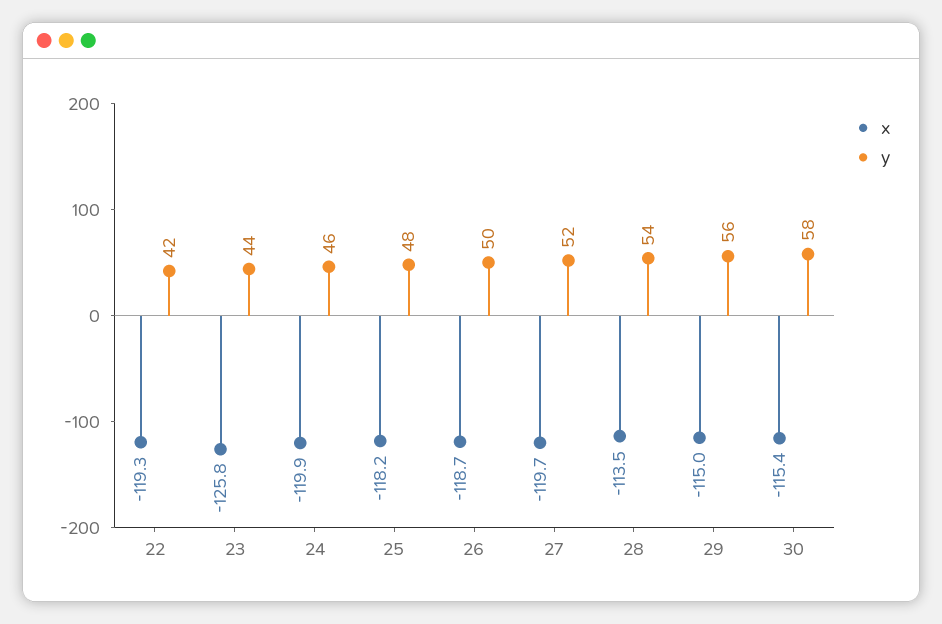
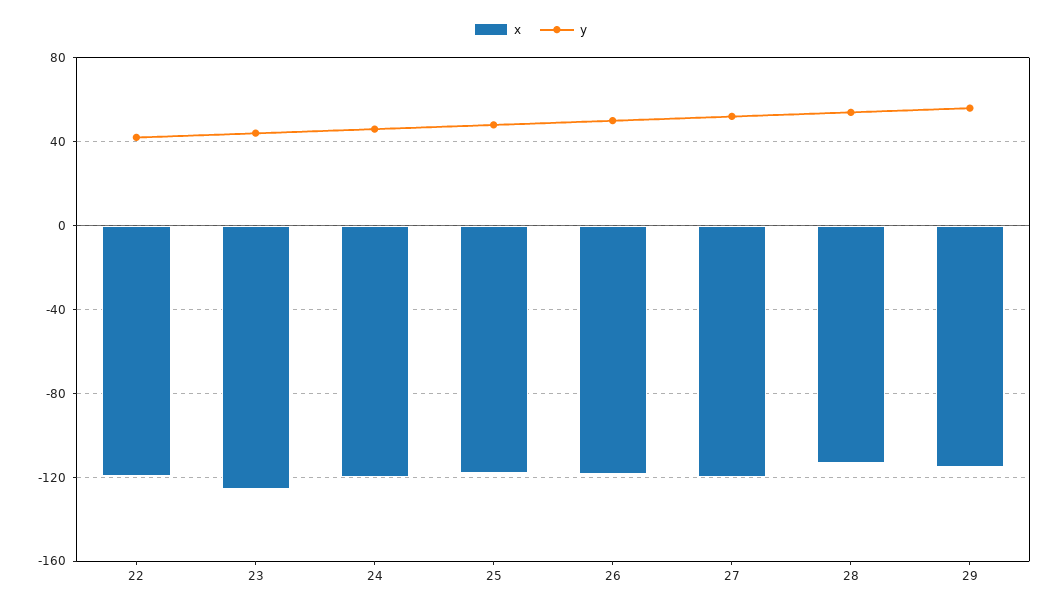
x, 30: -115.4 -> none
y, 30: 58 -> none

